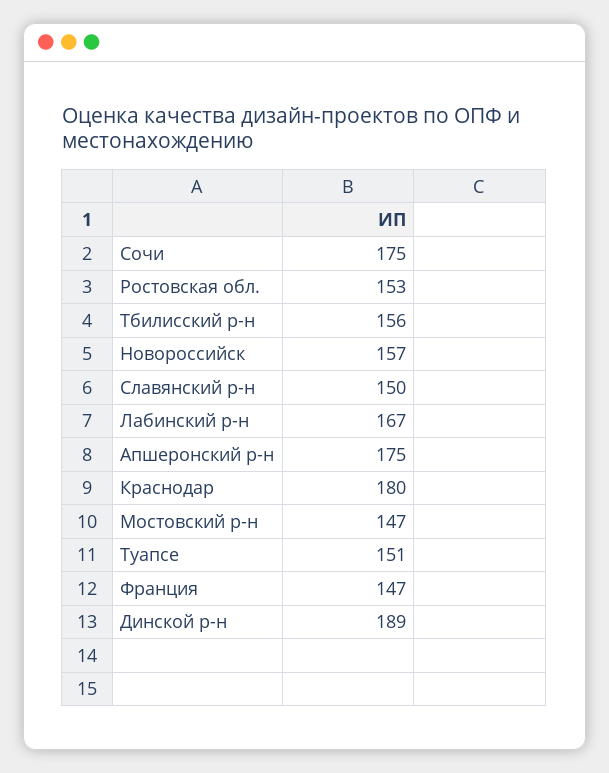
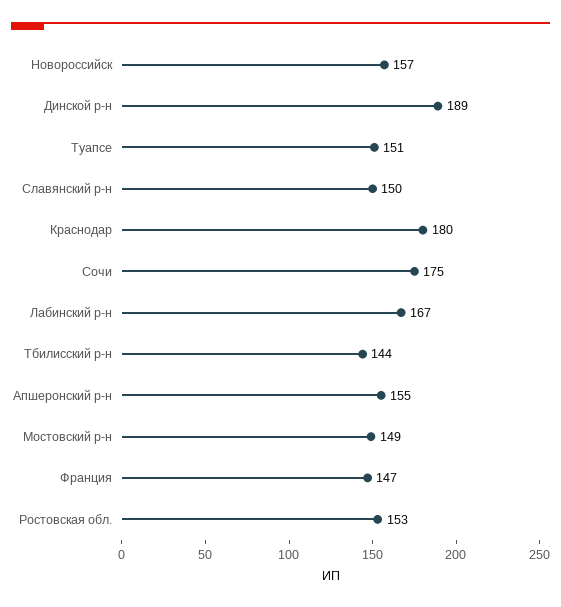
Тбилисский р-н: 156 -> 144
Апшеронский р-н: 175 -> 155
Мостовский р-н: 147 -> 149

